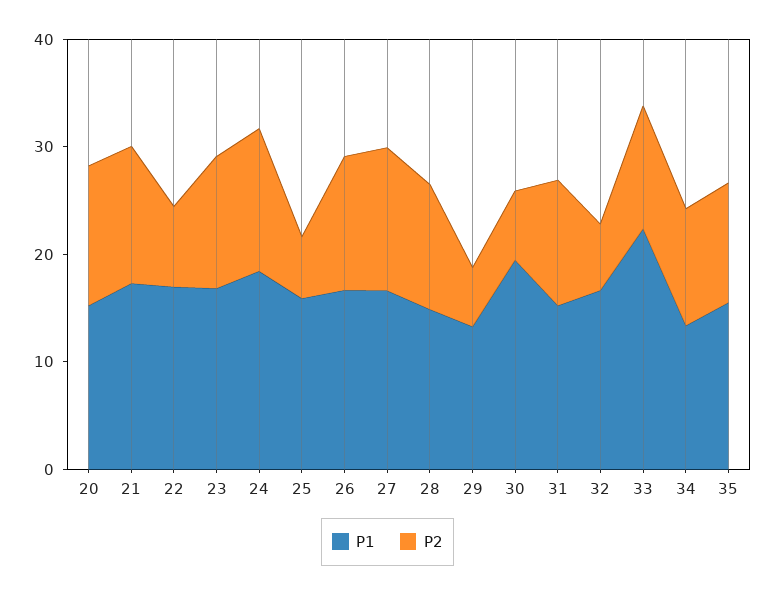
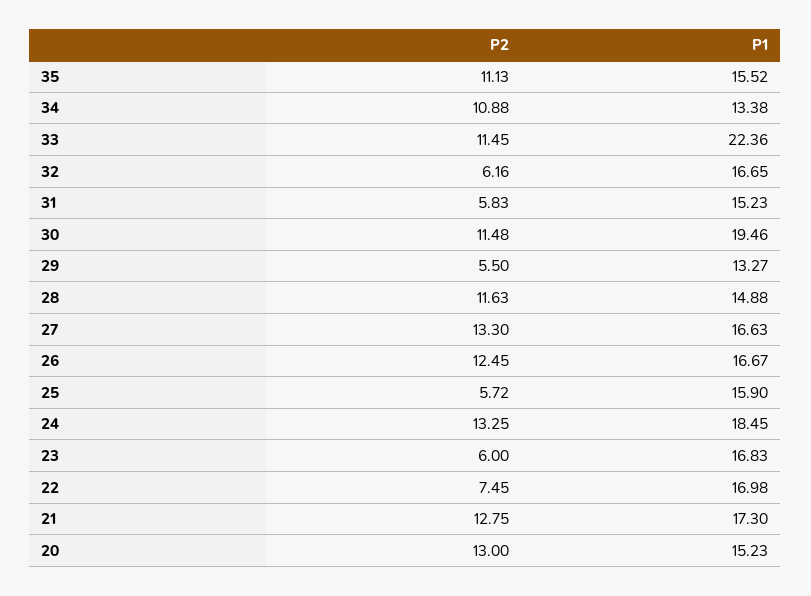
P2, 23: 12 -> 6
P2, 30: 6 -> 11.48
P2, 31: 12 -> 5.83

